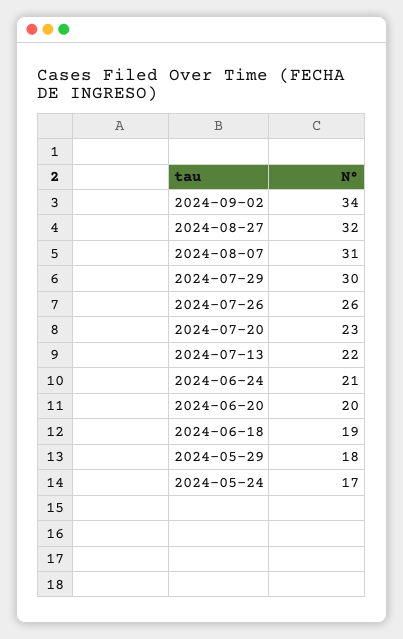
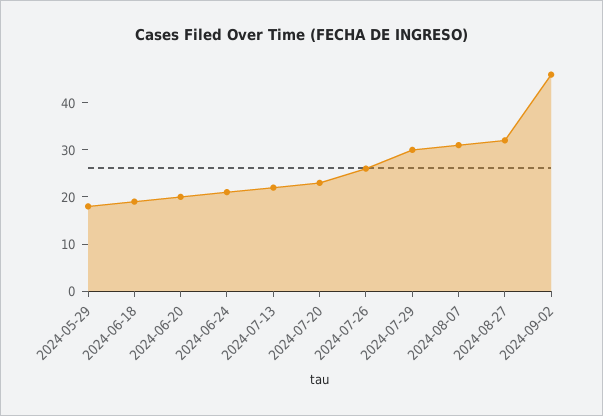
2024-09-02: 34 -> 45
2024-05-24: 17 -> none

